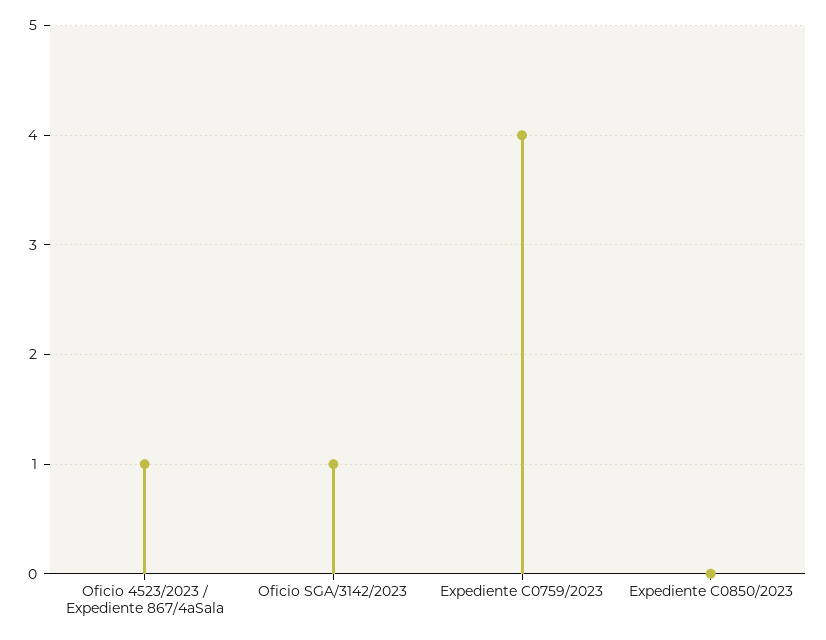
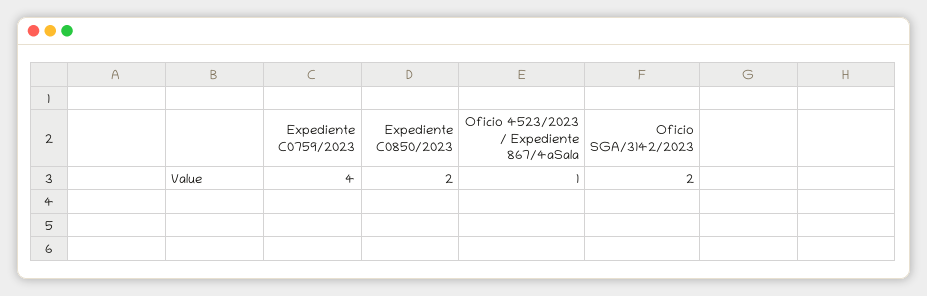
Oficio SGA/3142/2023: 1 -> 2
Expediente C0850/2023: 0 -> 2

